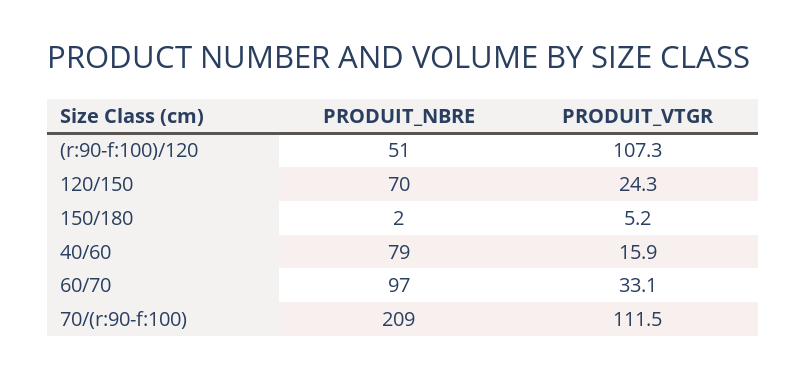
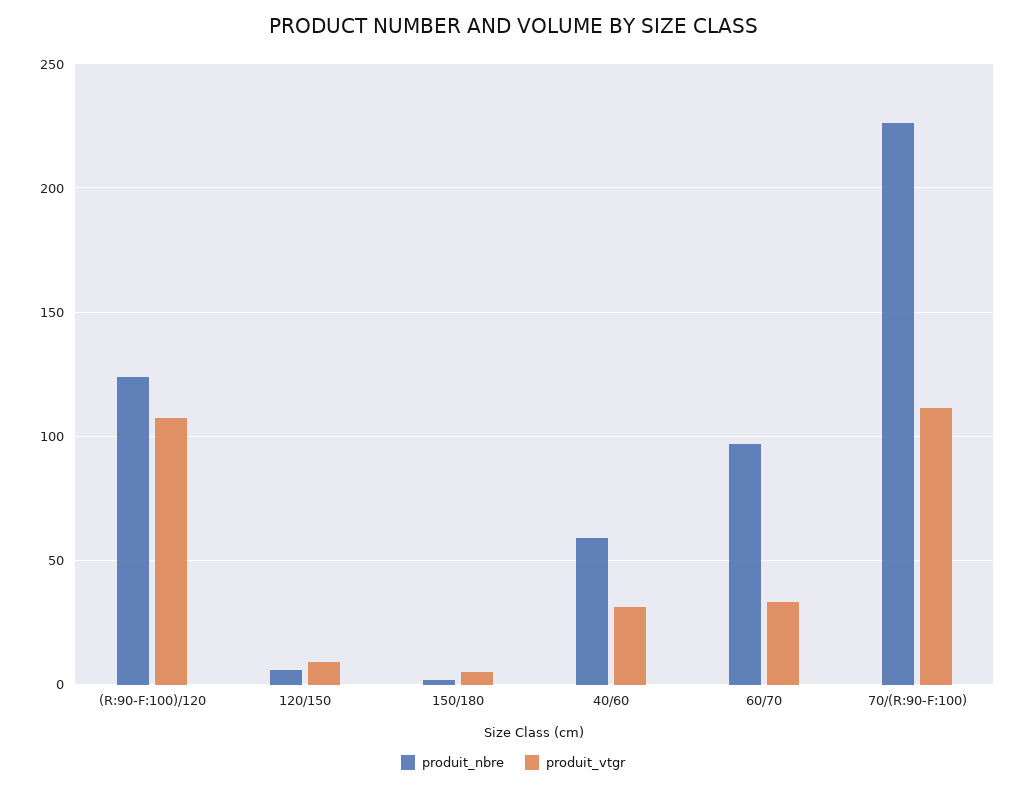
PRODUIT_NBRE, (r:90-f:100)/120: 51 -> 125
PRODUIT_NBRE, 120/150: 70 -> 5
PRODUIT_VTGR, 120/150: 24.3 -> 10
PRODUIT_NBRE, 40/60: 79 -> 60
PRODUIT_VTGR, 40/60: 15.9 -> 30
PRODUIT_NBRE, 70/(r:90-f:100): 209 -> 225

